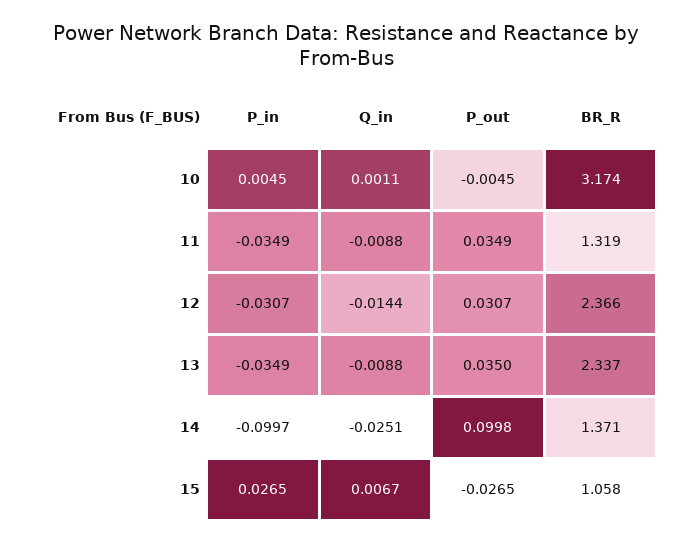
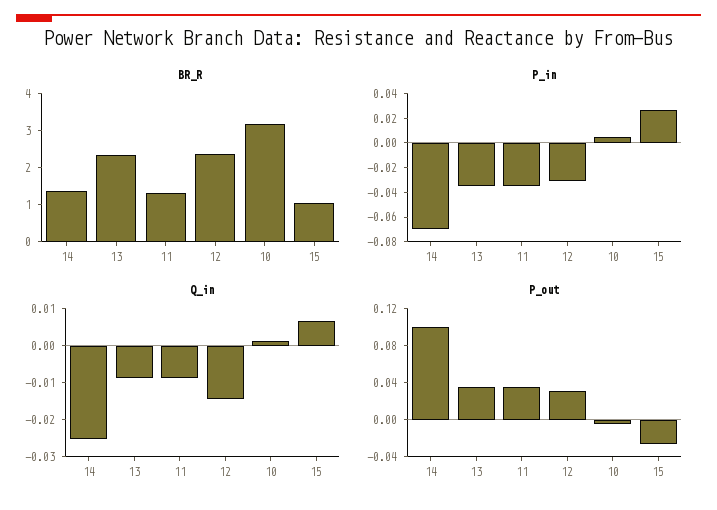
P_in, 14: -0.0997 -> -0.07

